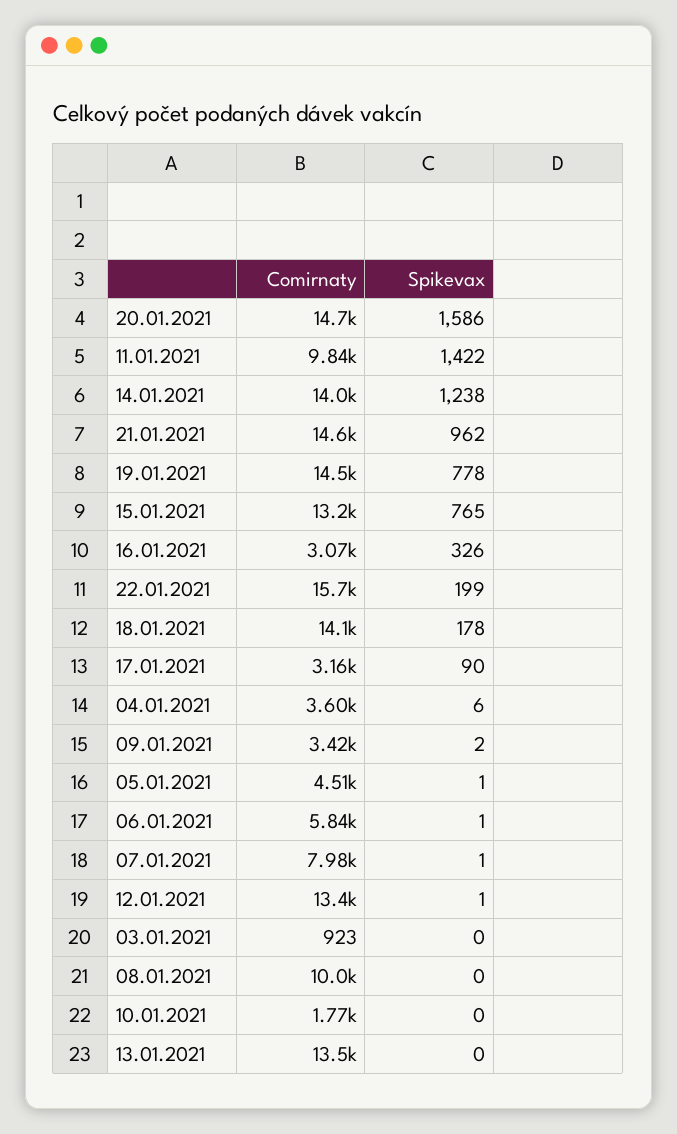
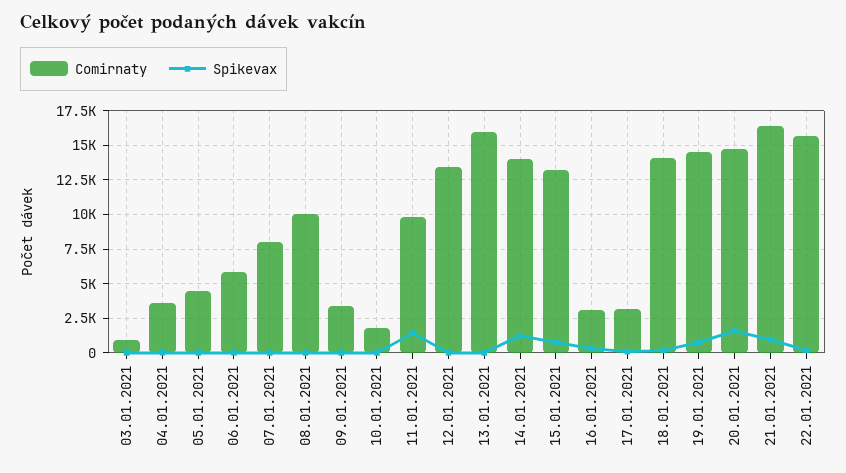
Comirnaty, 21.01.2021: 14600 -> 16500
Comirnaty, 13.01.2021: 13500 -> 16000

